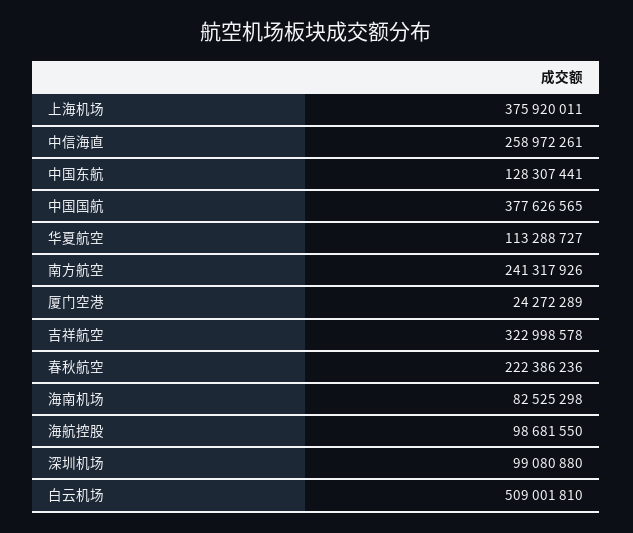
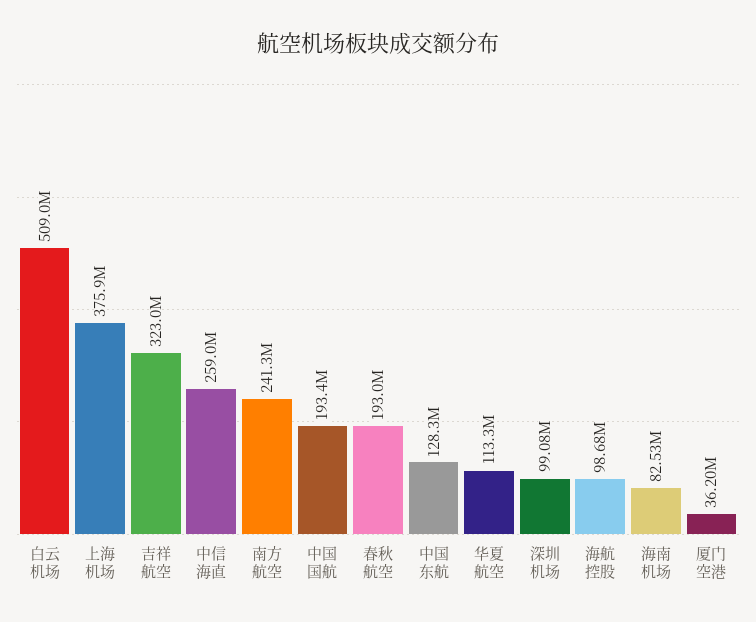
中国国航: 377626565 -> 193400000
厦门空港: 24272289 -> 36200000
春秋航空: 222386236 -> 193000000

